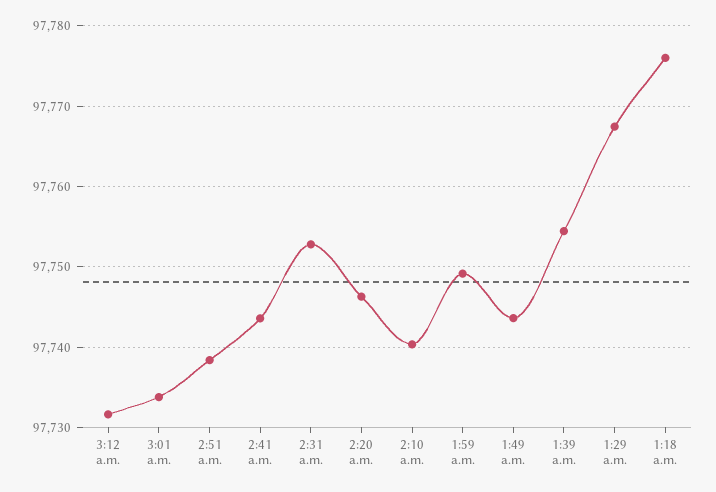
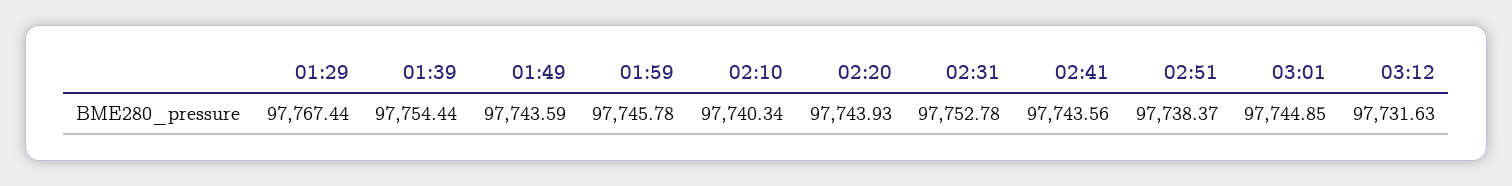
3:01 a.m.: 97734 -> 97744.85
2:20 a.m.: 97746 -> 97743.93
1:59 a.m.: 97749 -> 97745.78
1:18 a.m.: 97776 -> none

